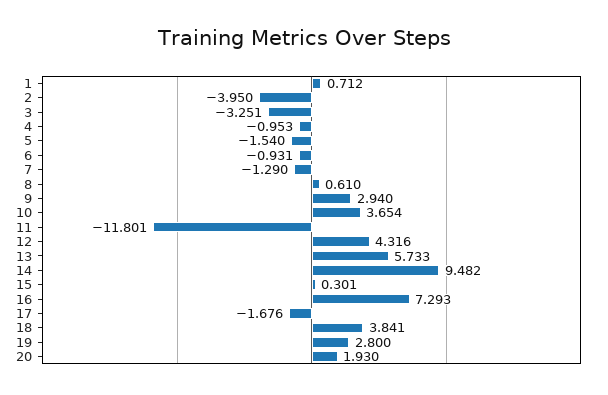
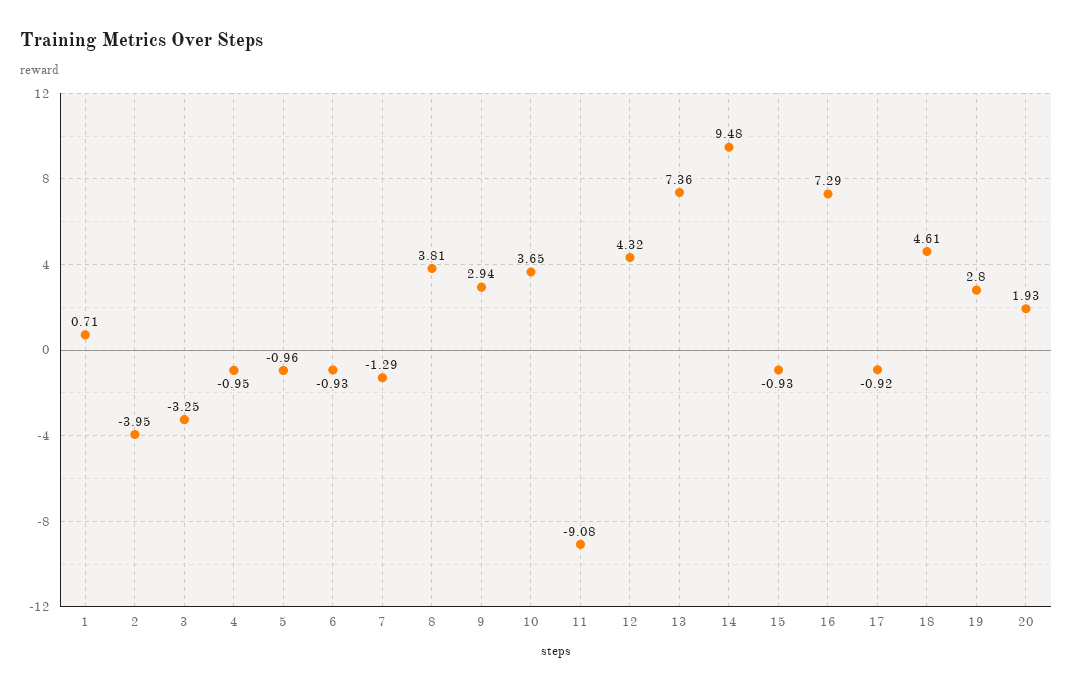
5: -1.54 -> -0.96
8: 0.61 -> 3.81
11: -11.801 -> -9.08
13: 5.733 -> 7.36
15: 0.301 -> -0.93
17: -1.676 -> -0.92
18: 3.841 -> 4.61

